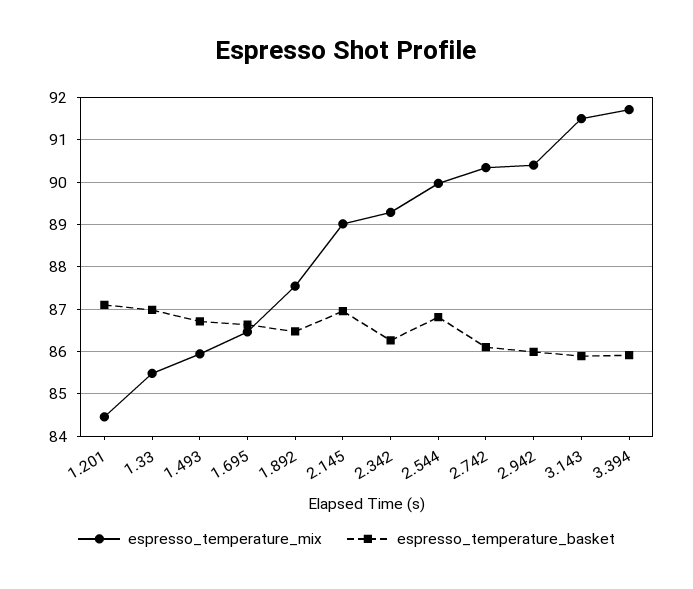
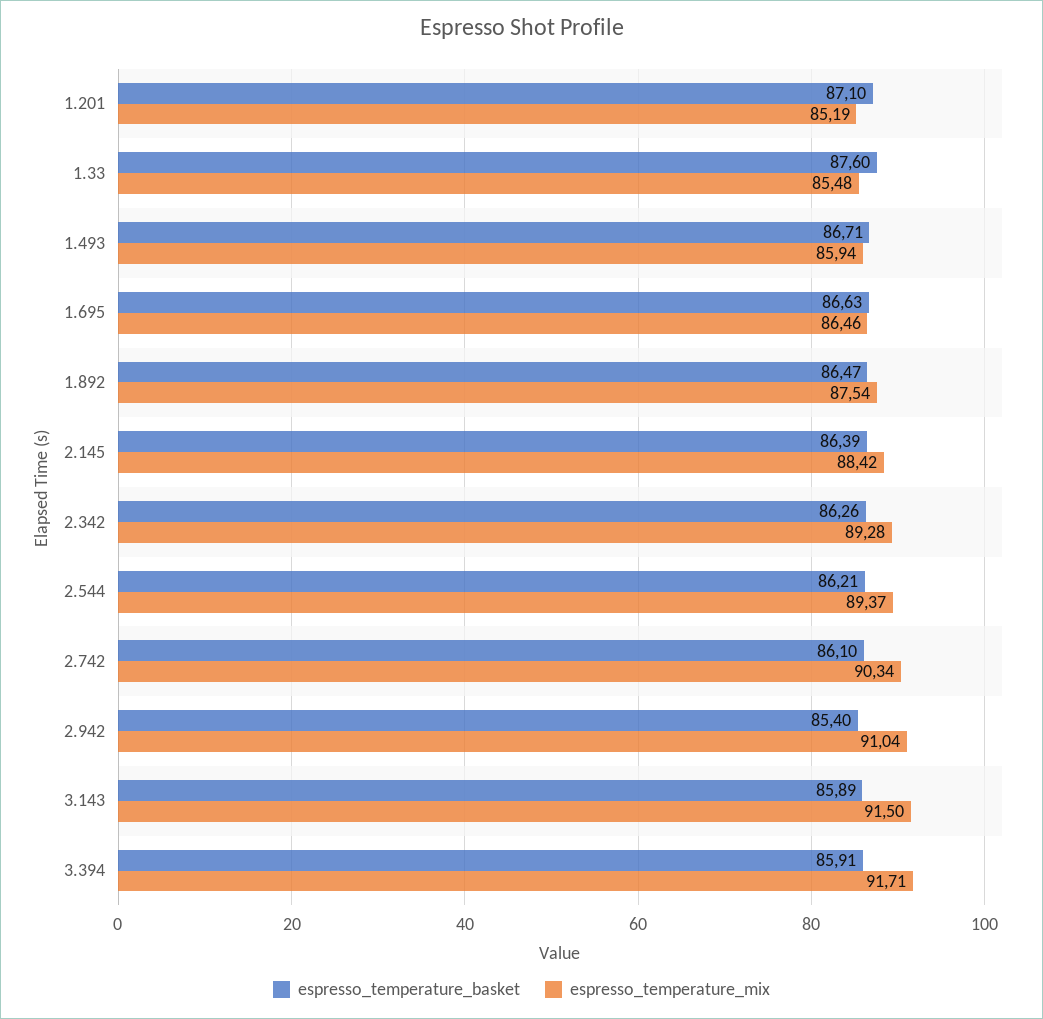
espresso_temperature_mix, 1.201: 84.4 -> 85.19
espresso_temperature_basket, 1.33: 87 -> 87.6
espresso_temperature_mix, 2.145: 89 -> 88.42
espresso_temperature_basket, 2.145: 87 -> 86.39
espresso_temperature_mix, 2.544: 90 -> 89.37
espresso_temperature_basket, 2.544: 86.8 -> 86.21
espresso_temperature_mix, 2.942: 90.4 -> 91.04
espresso_temperature_basket, 2.942: 86 -> 85.4

